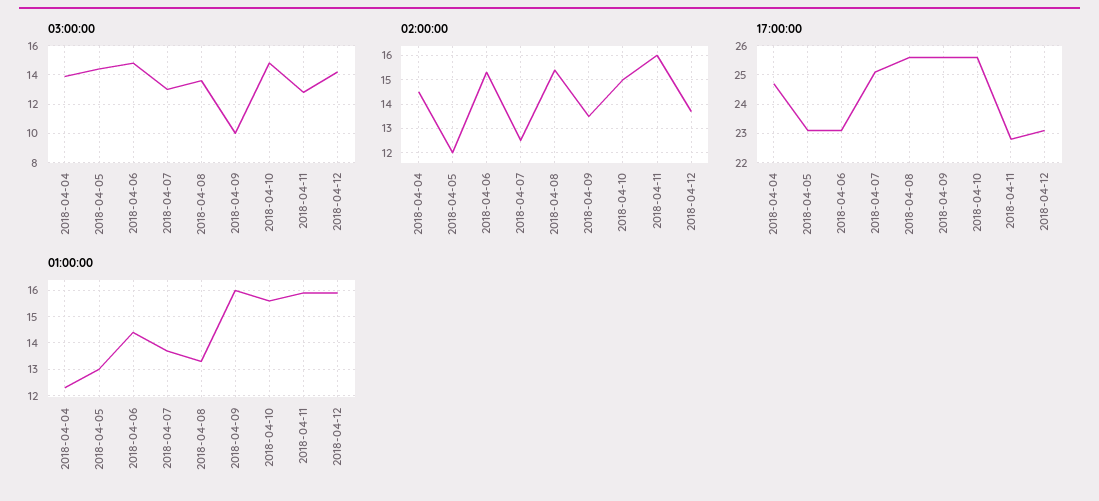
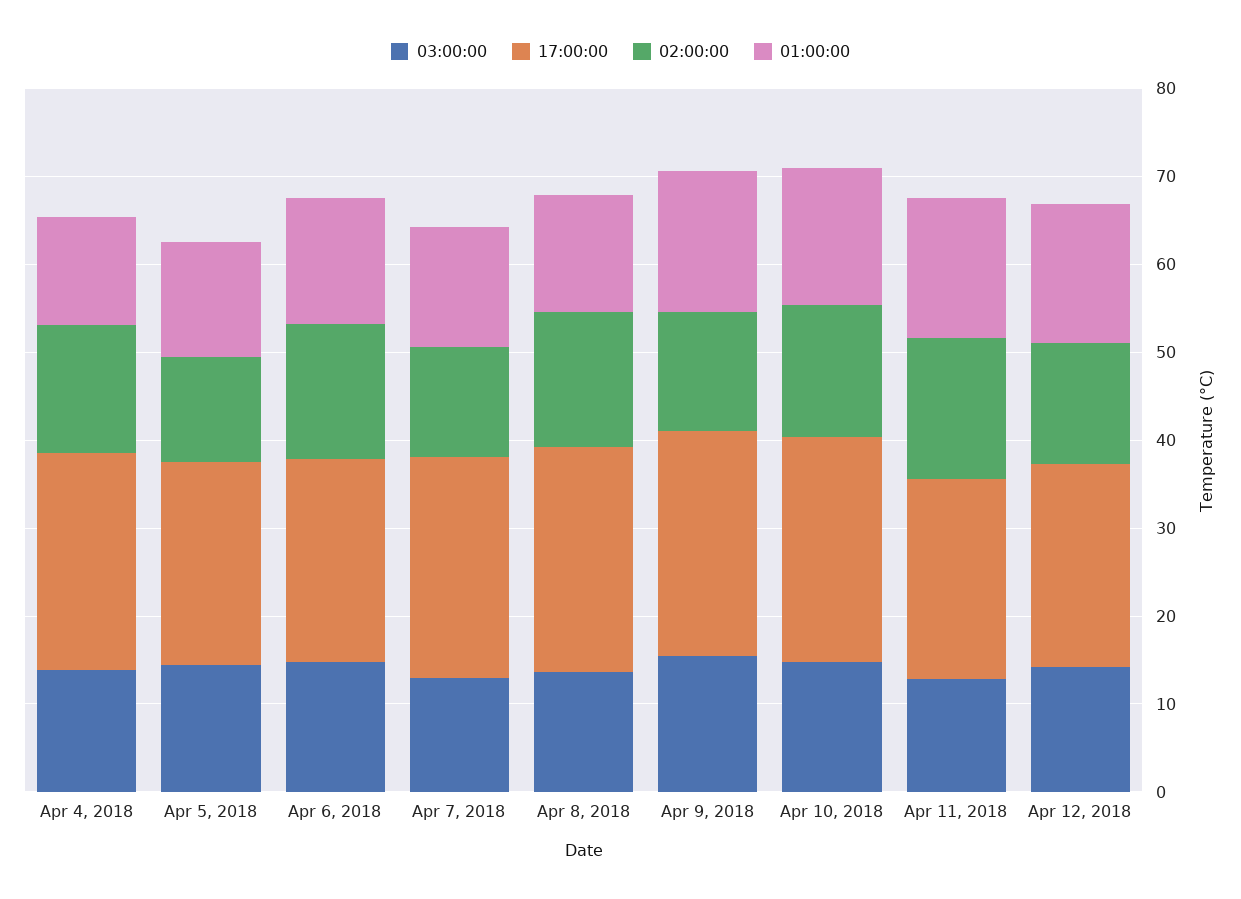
03:00:00, 2018-04-09: 10 -> 16

